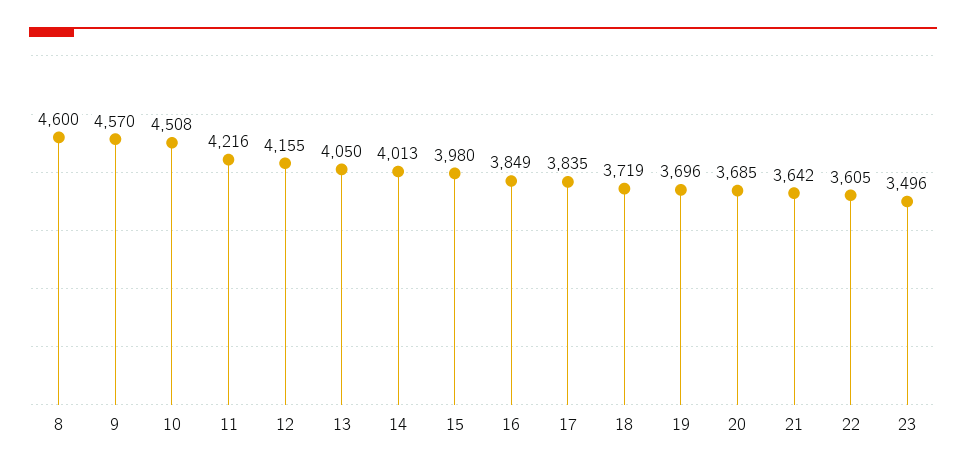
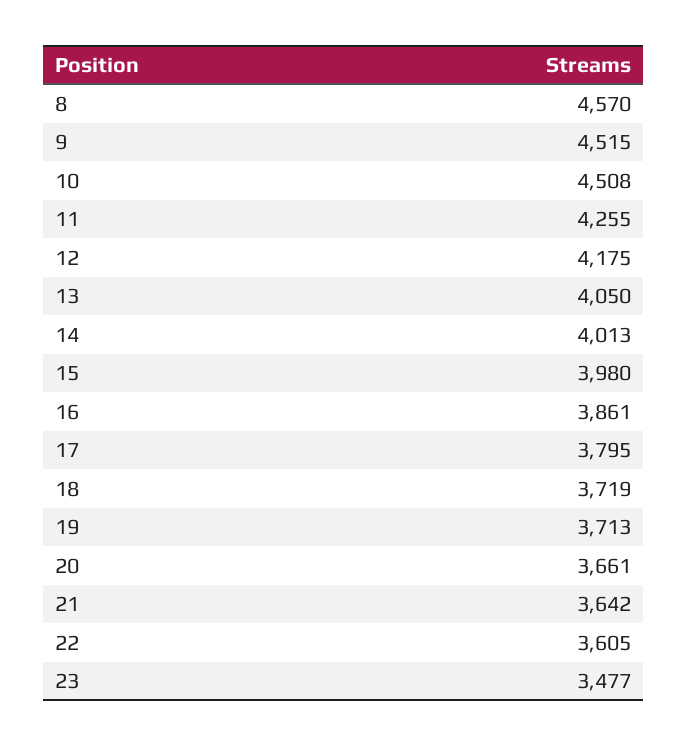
8: 4600 -> 4570
9: 4570 -> 4515
11: 4216 -> 4255
12: 4155 -> 4175
16: 3849 -> 3861
17: 3835 -> 3795
19: 3696 -> 3713
20: 3685 -> 3661
23: 3496 -> 3477

